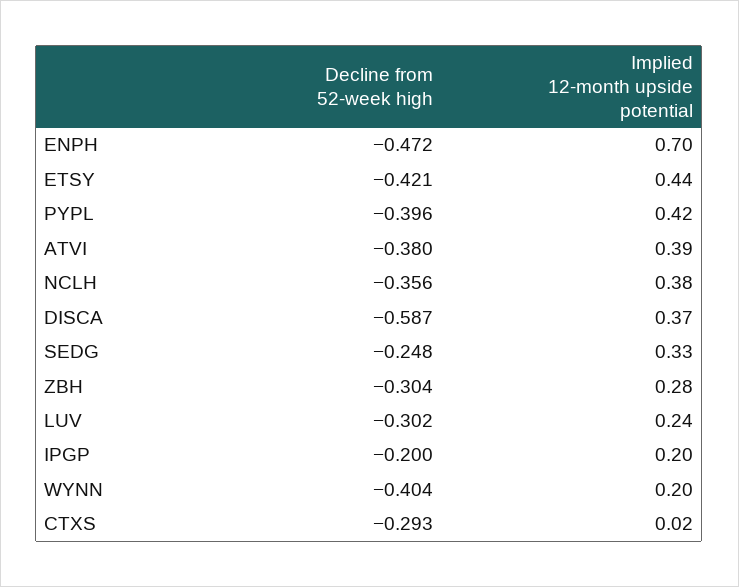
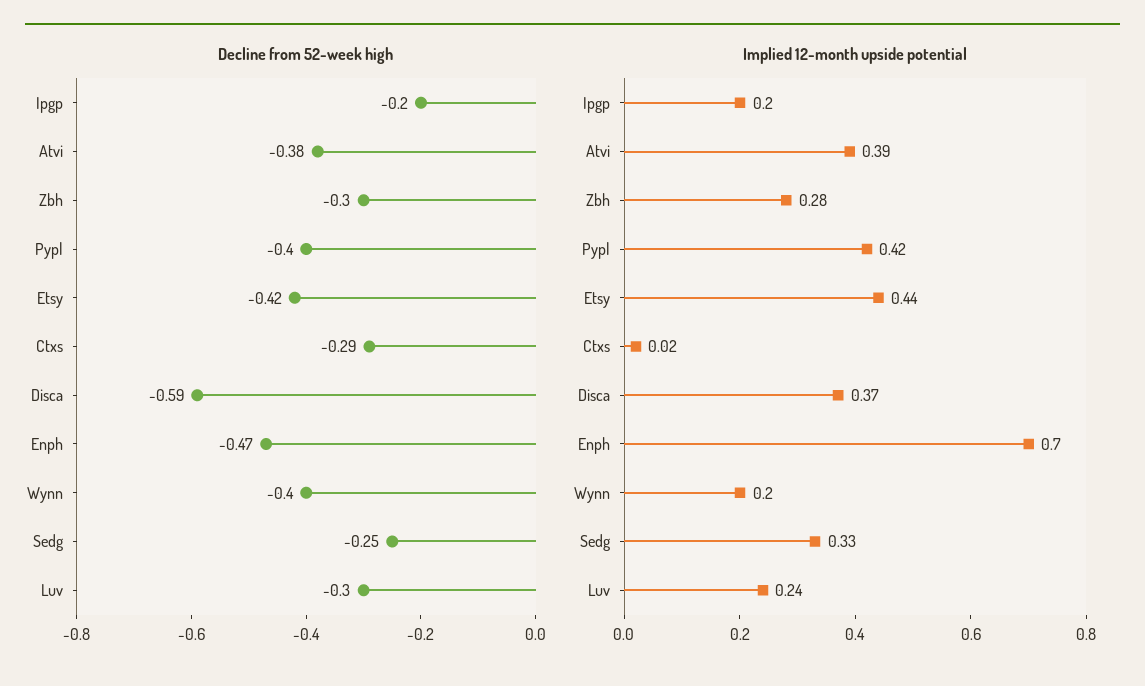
Decline from 52-week high, NCLH: -0.356 -> none
Implied 12-month upside potential, NCLH: 0.38 -> none

